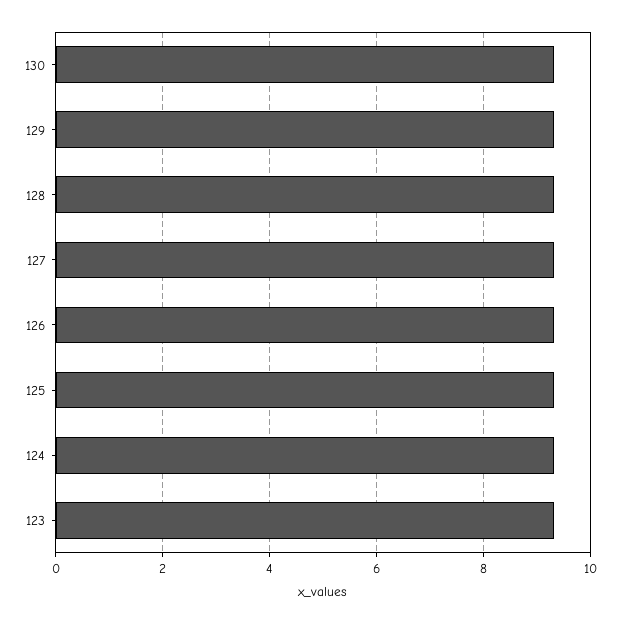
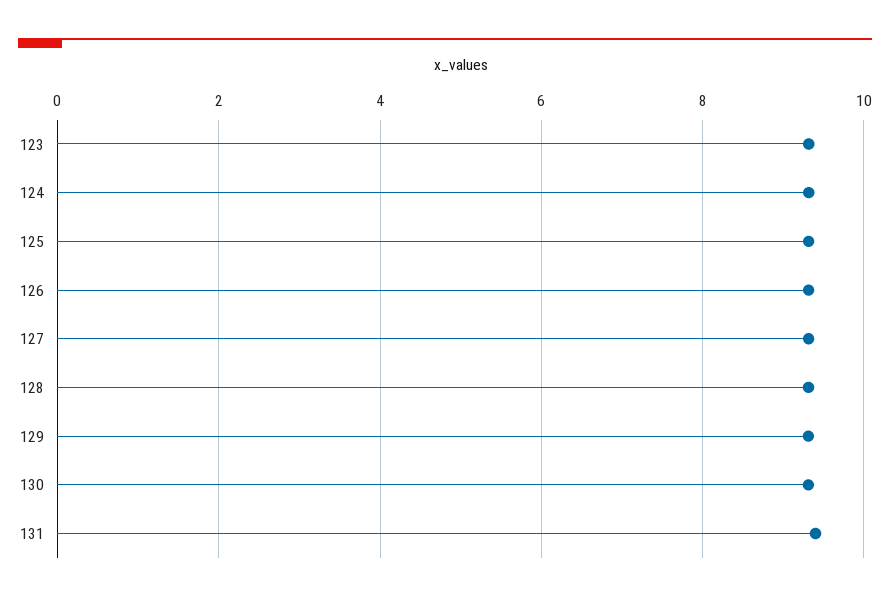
131: none -> 9.4

